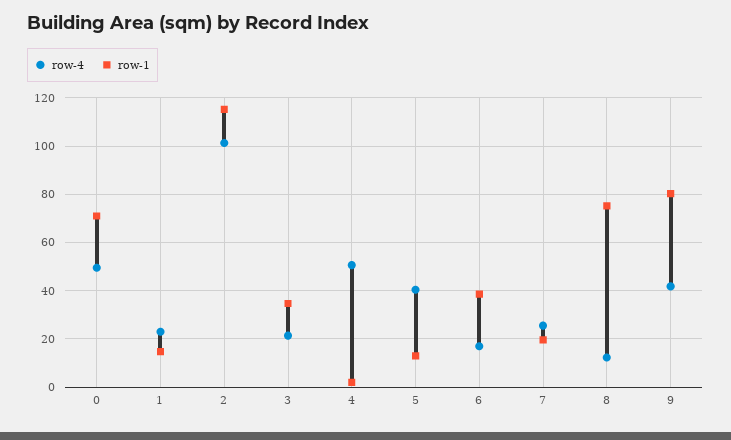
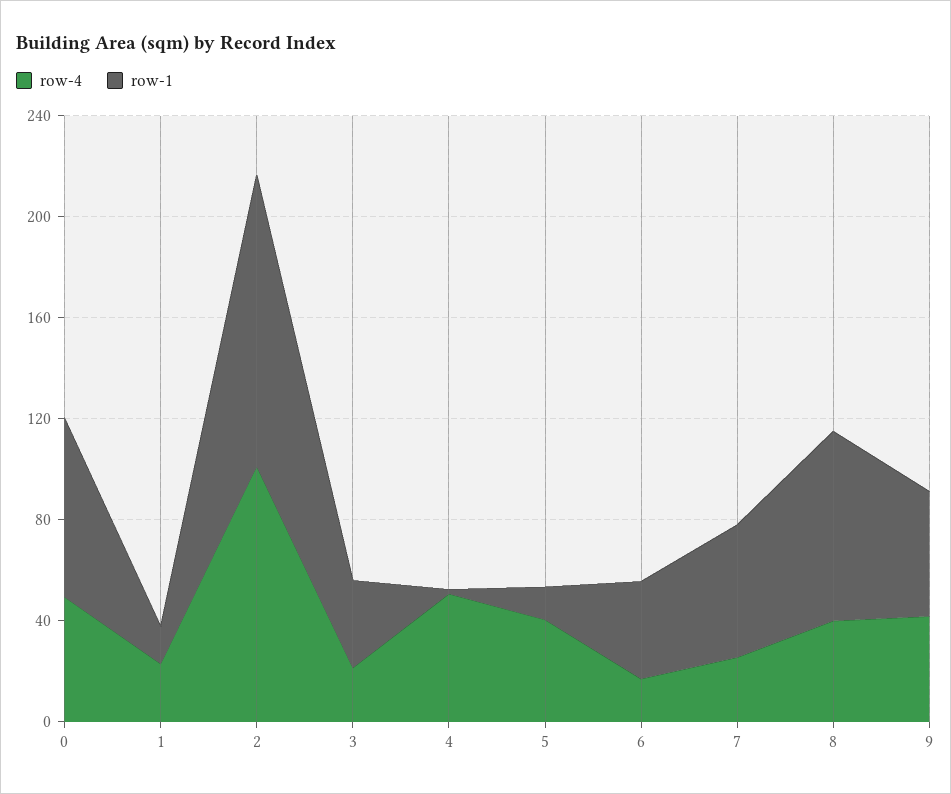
row-1, 7: 20 -> 50
row-4, 8: 12.5 -> 40
row-1, 9: 80 -> 50

